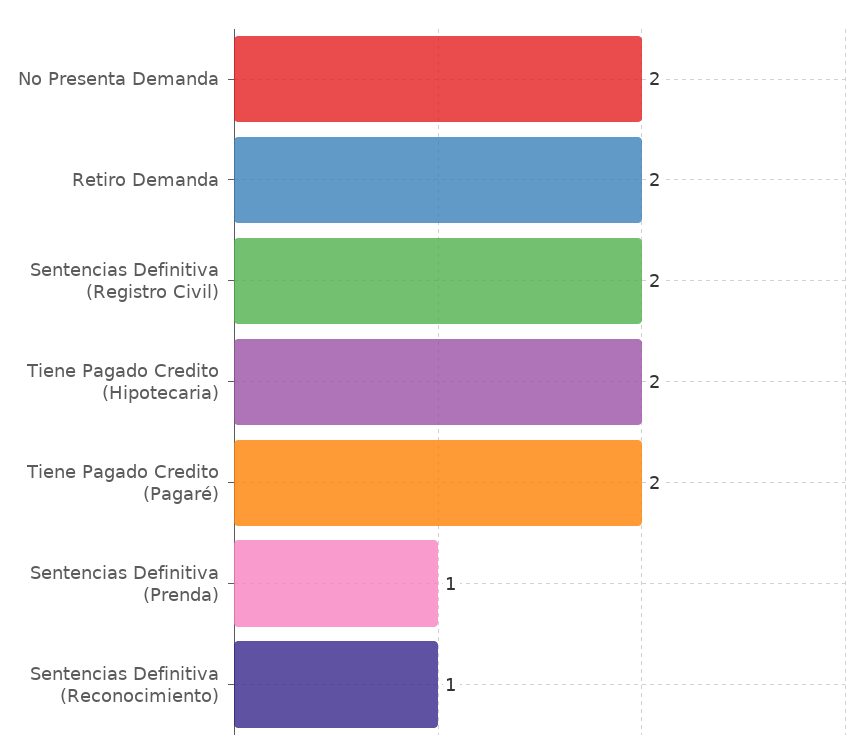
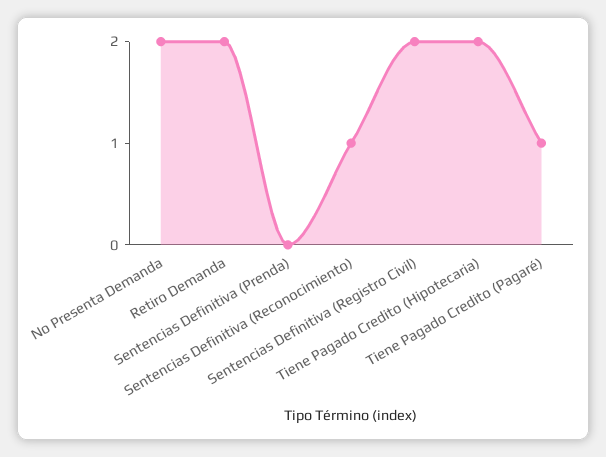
Tiene Pagado Credito (Pagaré): 2 -> 1
Sentencias Definitiva (Prenda): 1 -> 0

